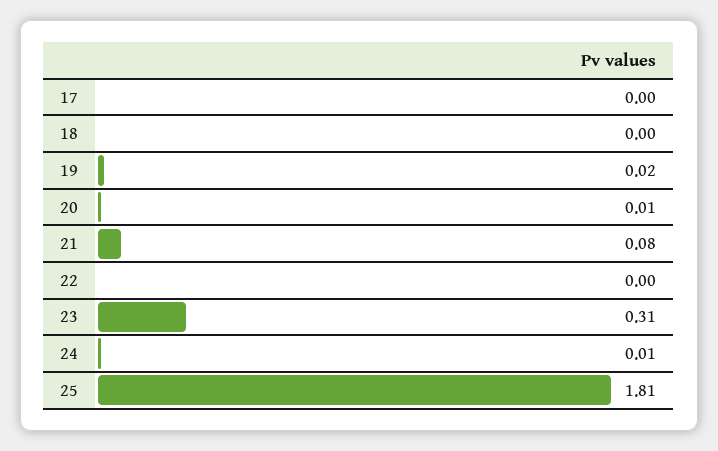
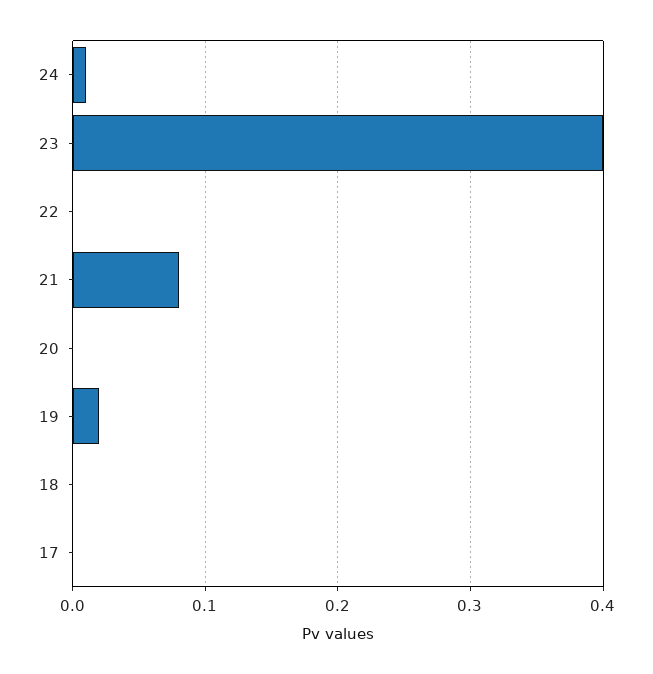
20: 0.01 -> 0
23: 0.31 -> 0.4
25: 1.81 -> none

